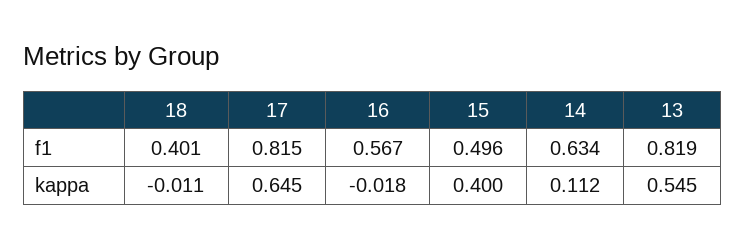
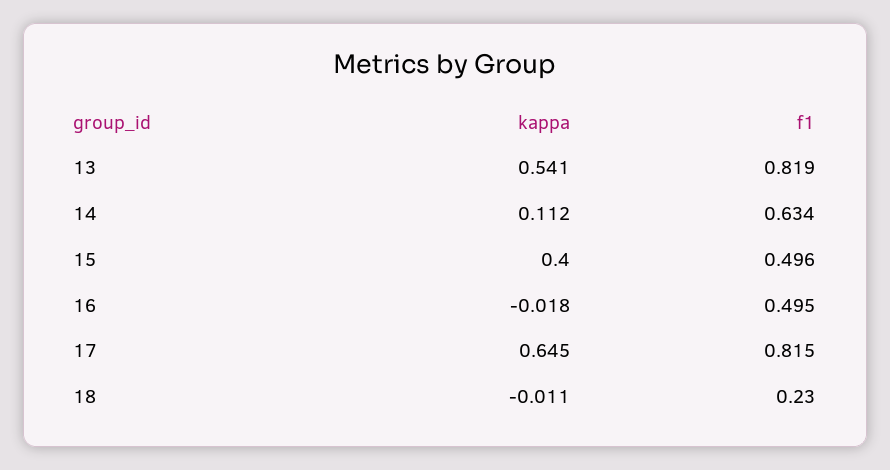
18, f1: 0.401 -> 0.23
16, f1: 0.567 -> 0.495
13, kappa: 0.545 -> 0.541

